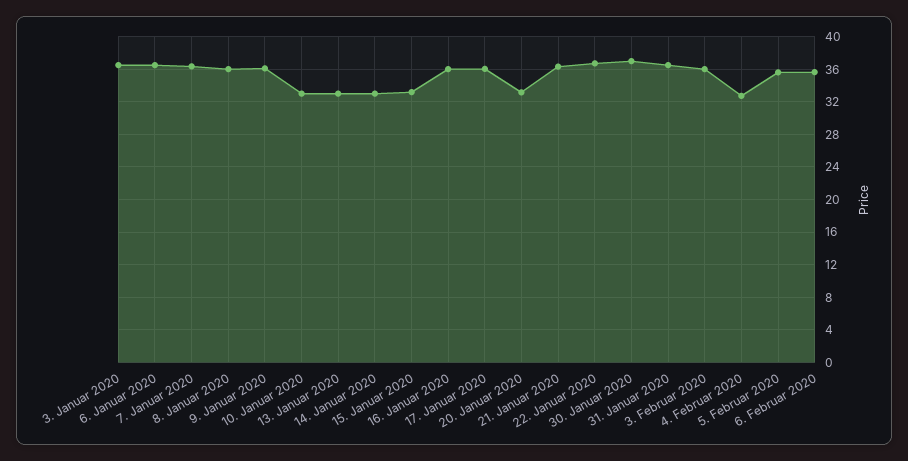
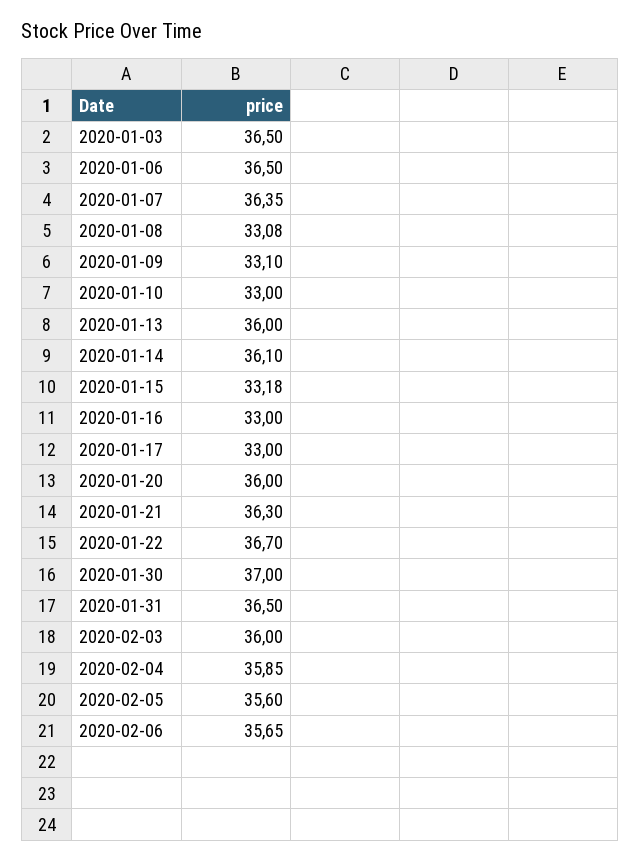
8. Januar 2020: 36 -> 33.08
9. Januar 2020: 36 -> 33.1
13. Januar 2020: 33 -> 36
14. Januar 2020: 33 -> 36.1
16. Januar 2020: 36 -> 33
17. Januar 2020: 36 -> 33
20. Januar 2020: 33 -> 36
4. Februar 2020: 33 -> 35.85

